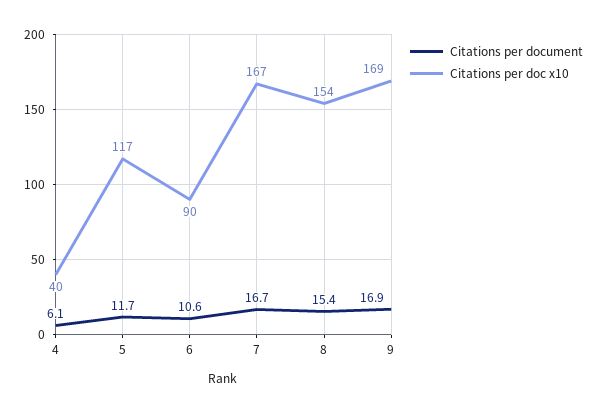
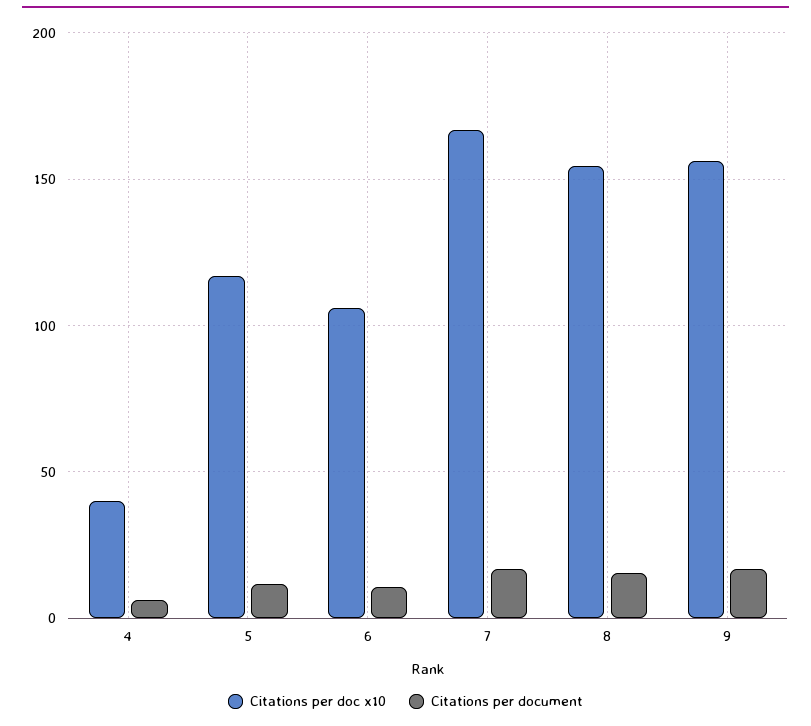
Citations per doc x10, 6: 90 -> 105
Citations per doc x10, 9: 169 -> 155

